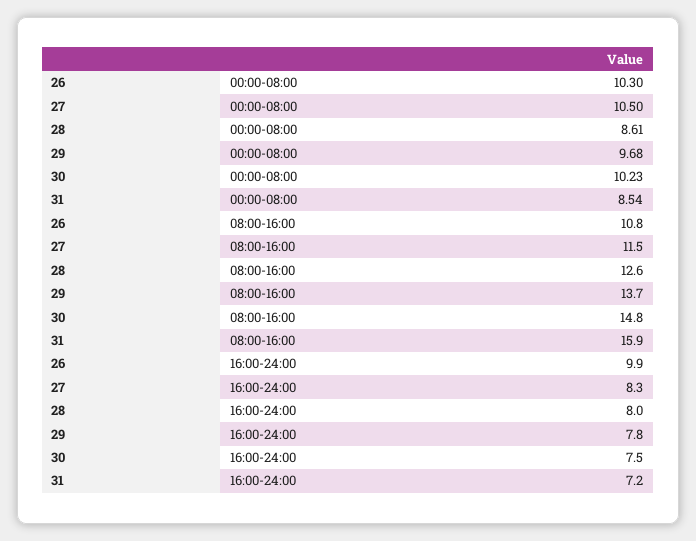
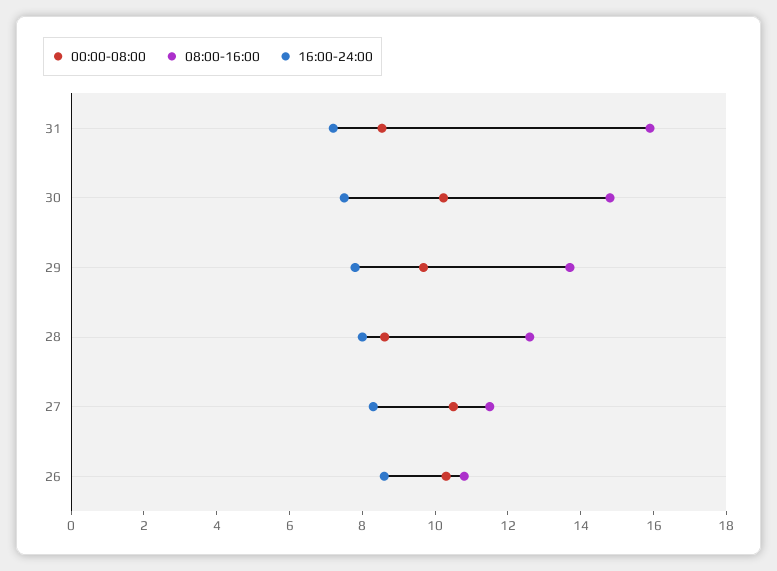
16:00-24:00, 26: 9.9 -> 8.5

